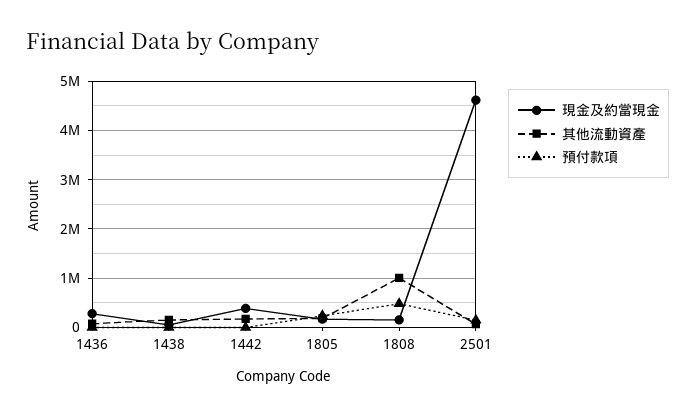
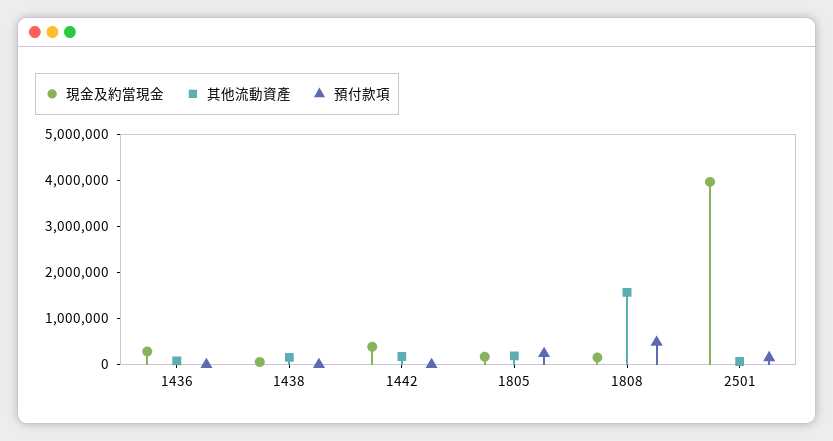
其他流動資產, 1808: 1000000 -> 1600000
現金及約當現金, 2501: 4600000 -> 4000000

